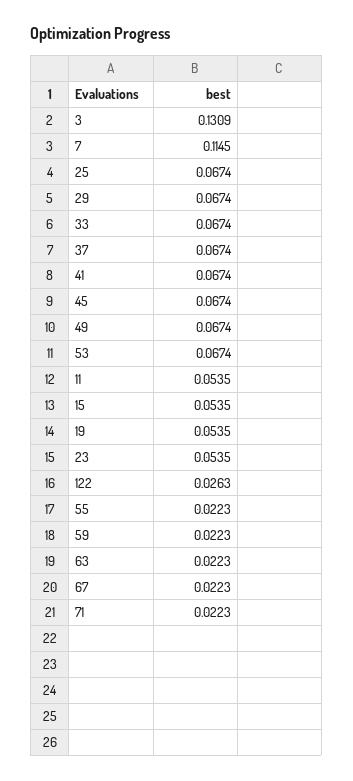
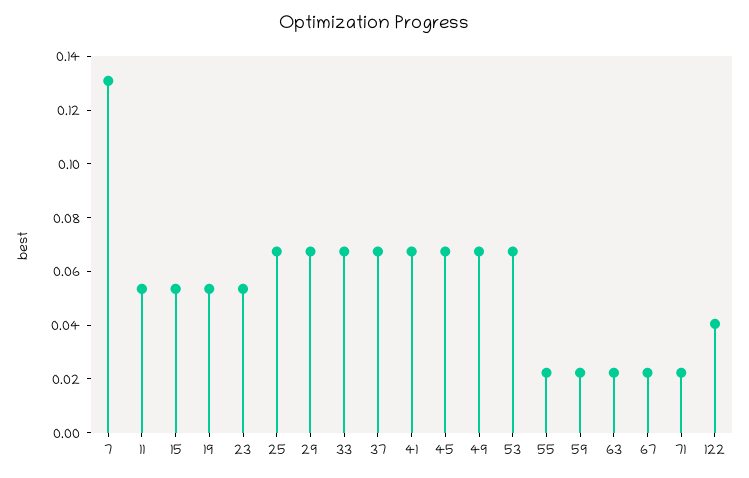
3: 0.1309 -> none
7: 0.1145 -> 0.13
122: 0.0263 -> 0.04

